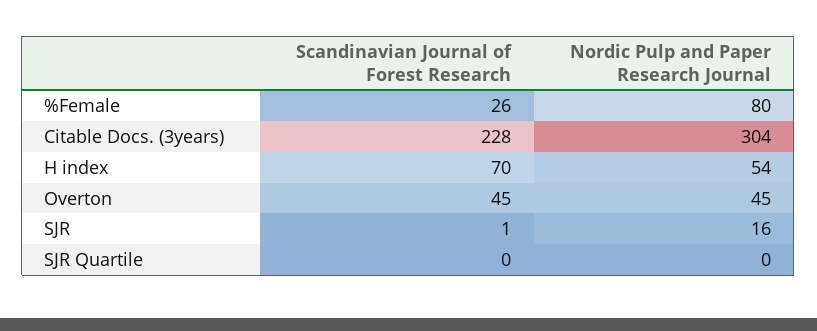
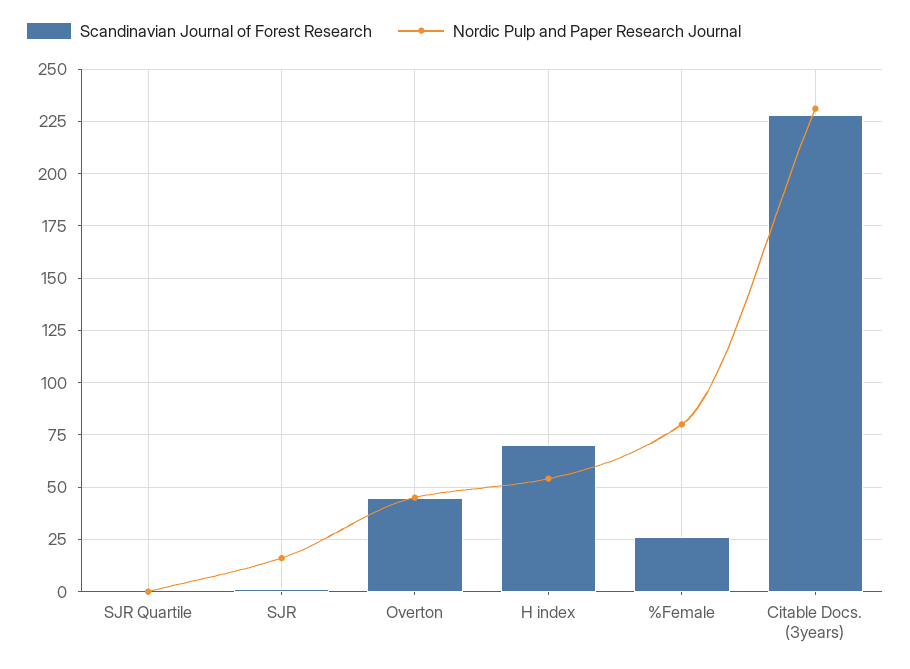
Nordic Pulp and Paper Research Journal, Citable Docs. (3years): 304 -> 230

